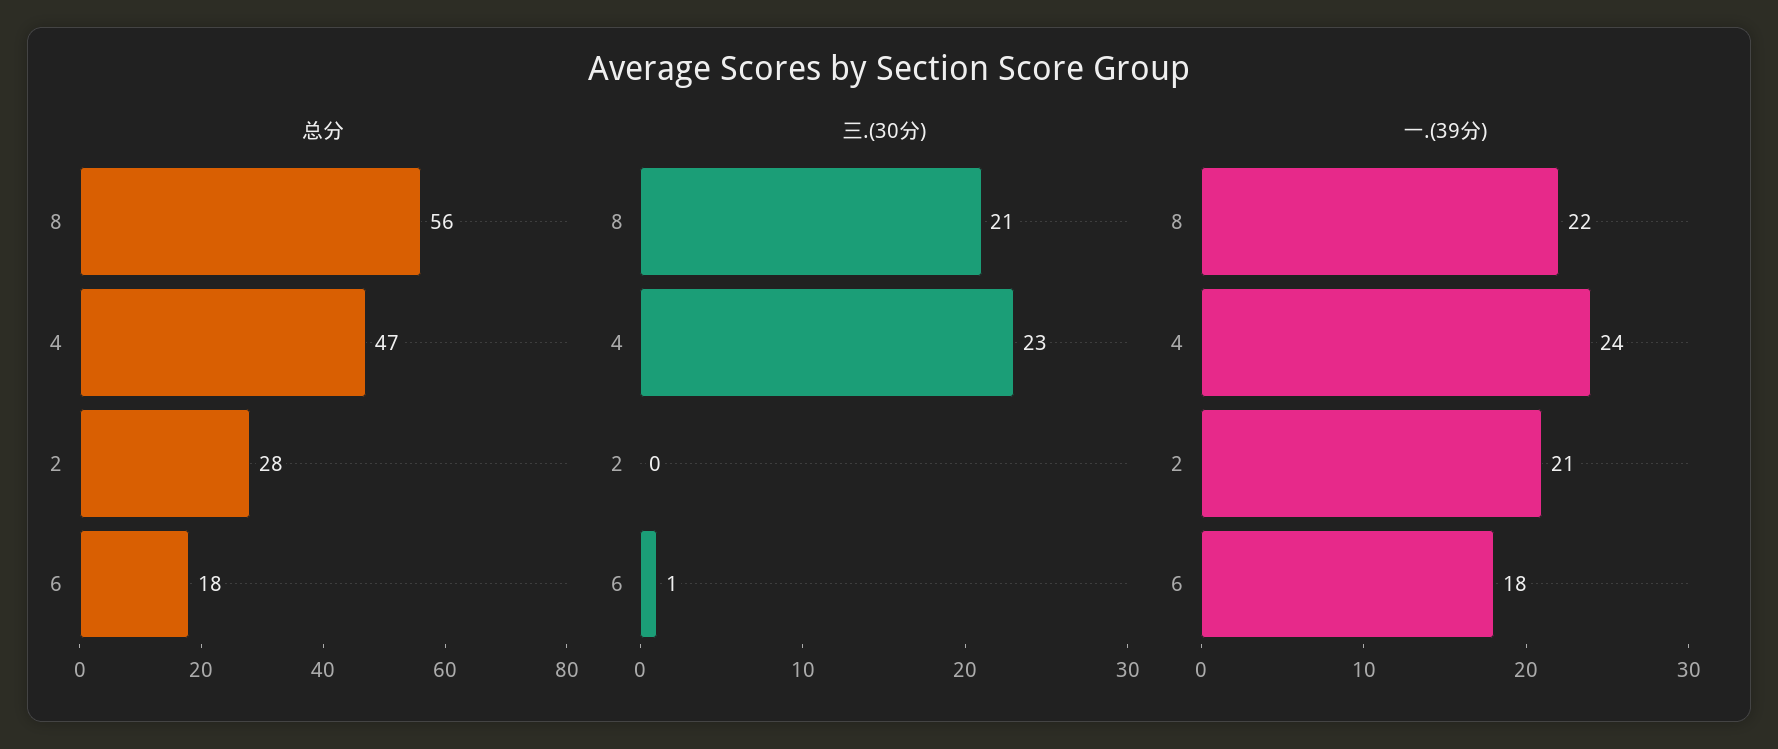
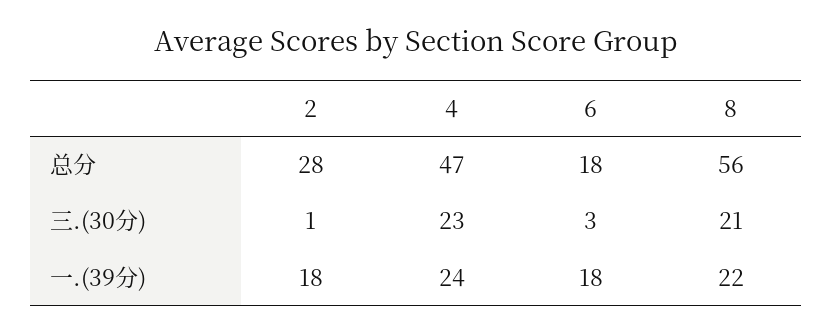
三.(30分), 2: 0 -> 1
三.(30分), 6: 1 -> 3
一.(39分), 2: 21 -> 18

